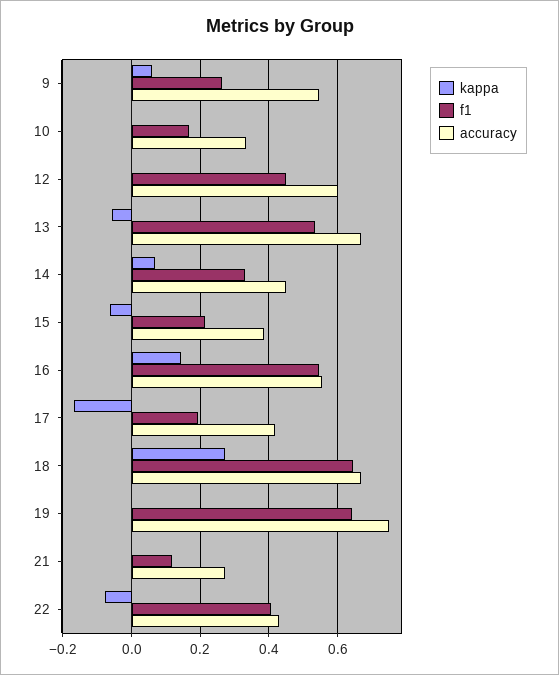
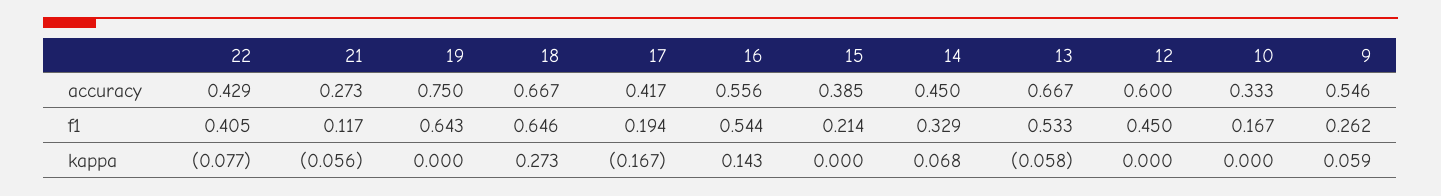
kappa, 15: -0.06 -> 0
kappa, 21: 0 -> -0.056

